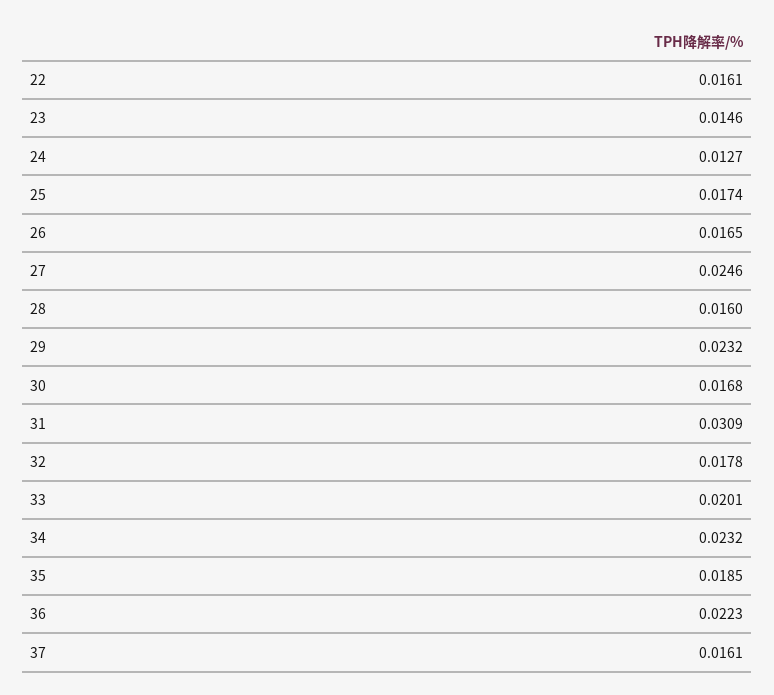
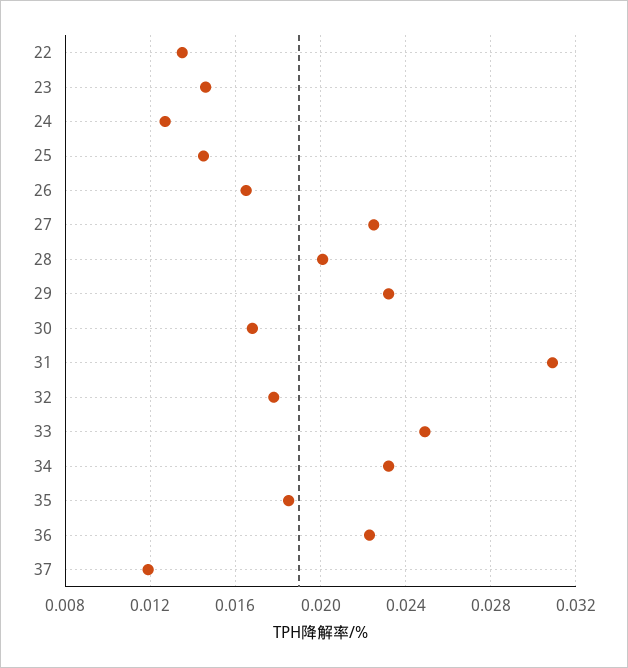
22: 0.0161 -> 0.0135
25: 0.0174 -> 0.0145
27: 0.0246 -> 0.0225
28: 0.016 -> 0.02
33: 0.0201 -> 0.025
37: 0.0161 -> 0.012

